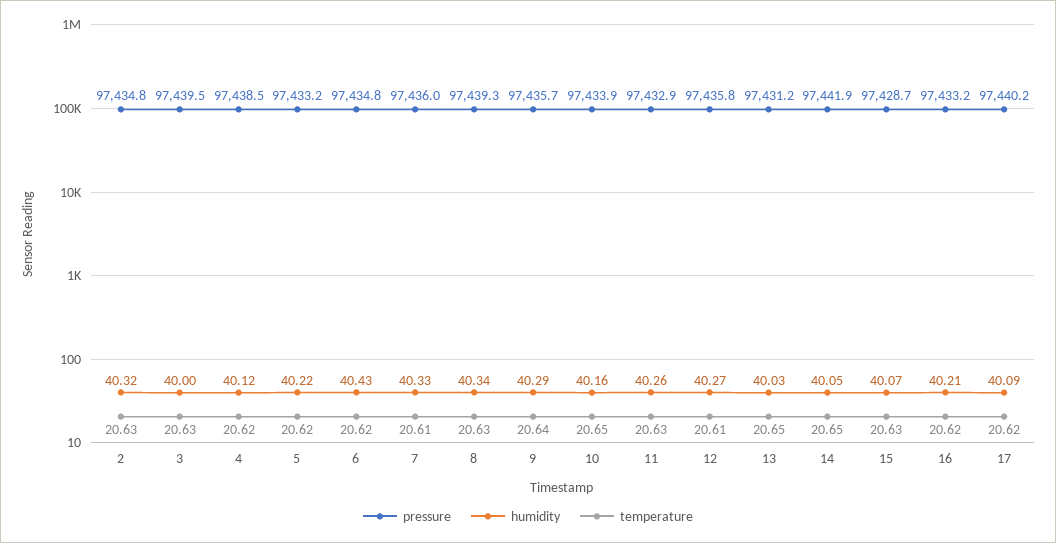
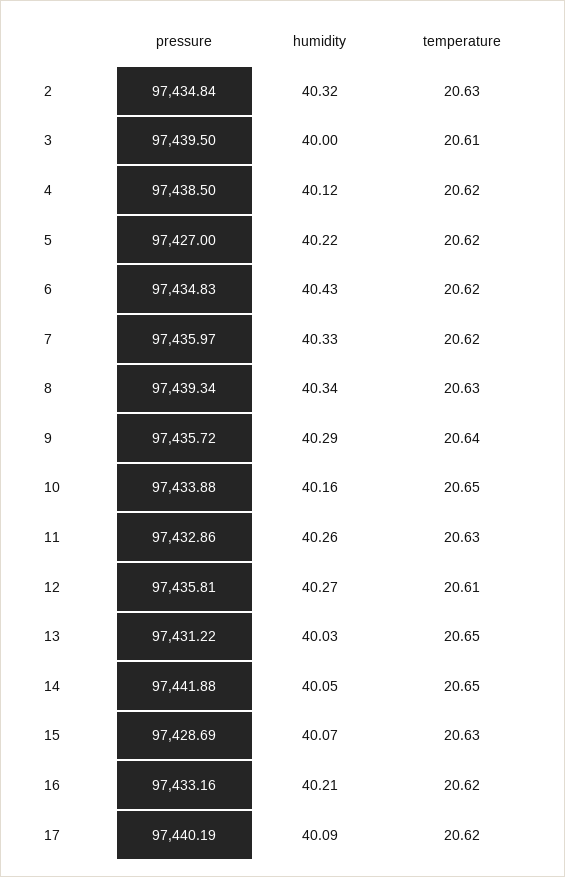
temperature, 3: 20.63 -> 20.61
pressure, 5: 97433.2 -> 97427
temperature, 7: 20.61 -> 20.62

